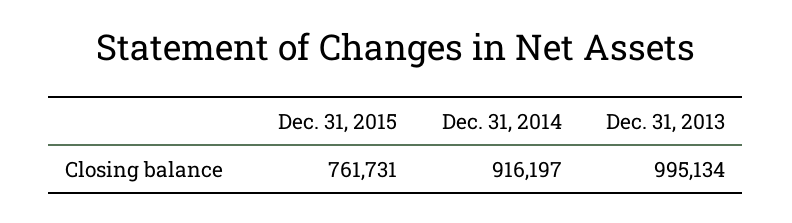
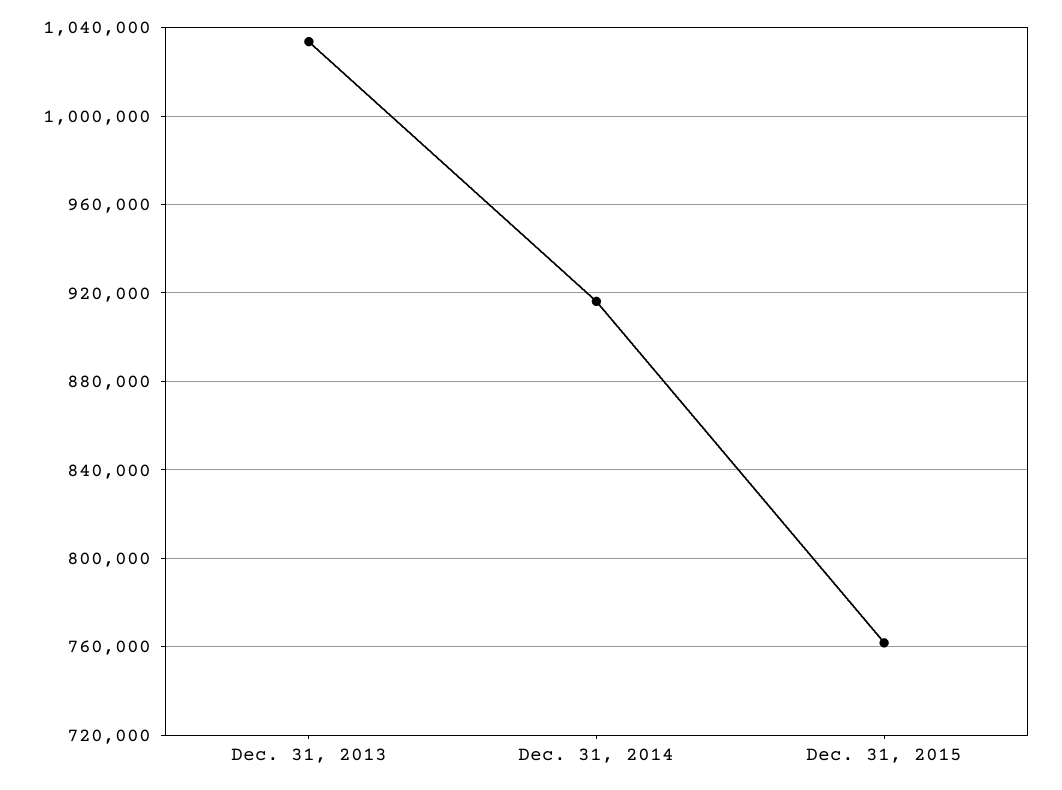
Dec. 31, 2013: 995134 -> 1035000

